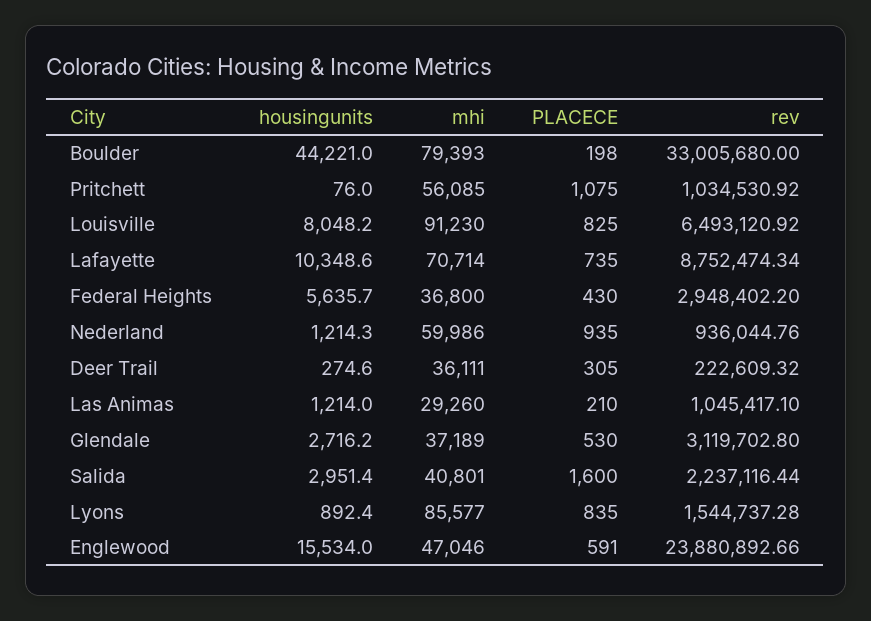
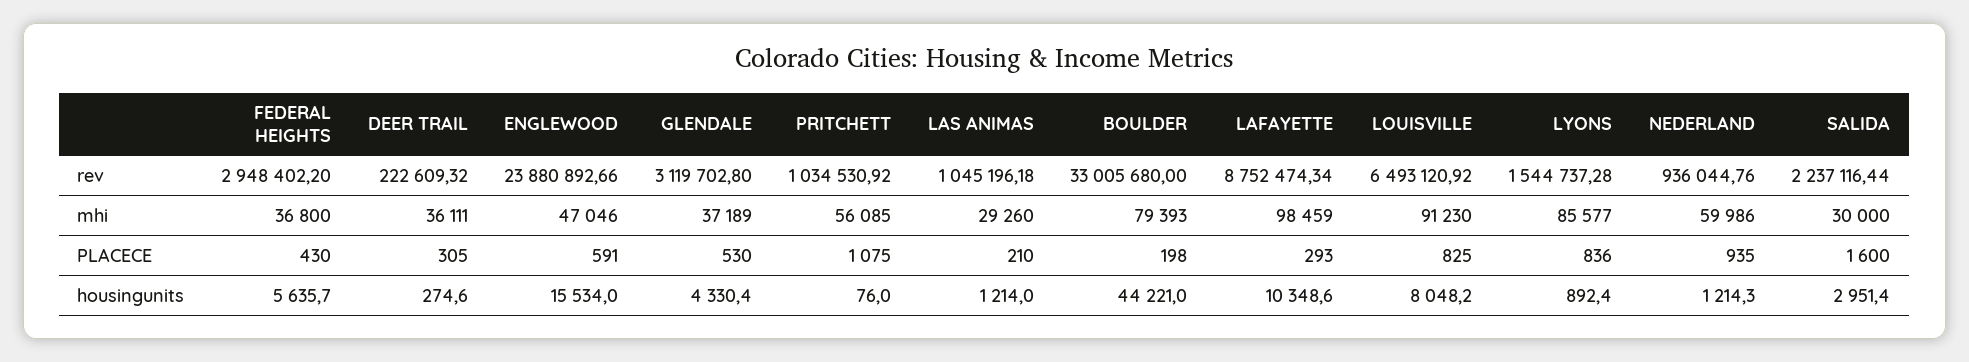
mhi, Lafayette: 70714 -> 98459
PLACECE, Lafayette: 735 -> 293
rev, Las Animas: 1045417.1 -> 1045196.18
housingunits, Glendale: 2716.2 -> 4330.4
mhi, Salida: 40801 -> 30000
PLACECE, Lyons: 835 -> 836

